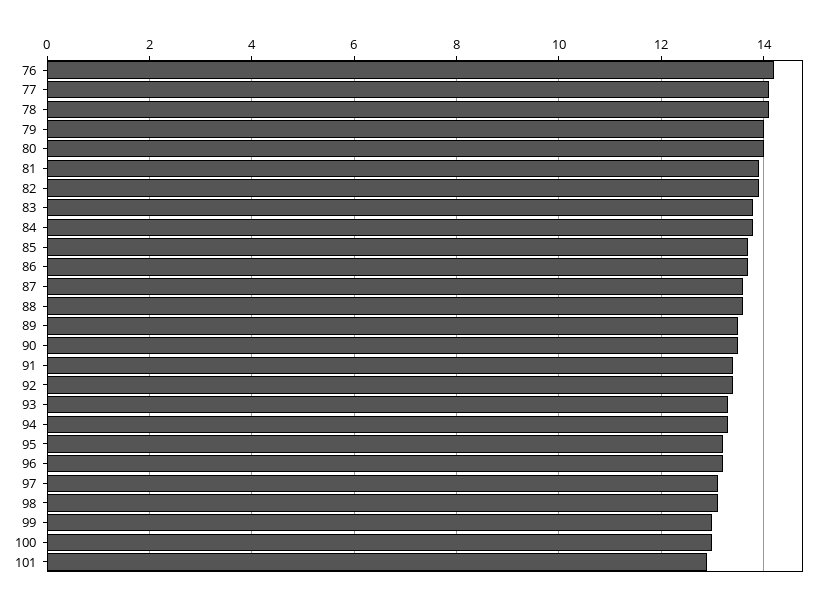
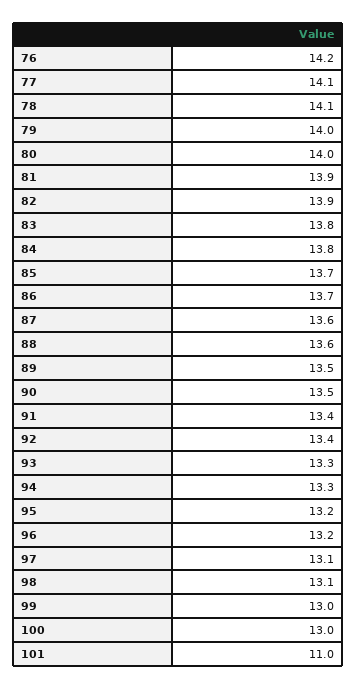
101: 13 -> 11

